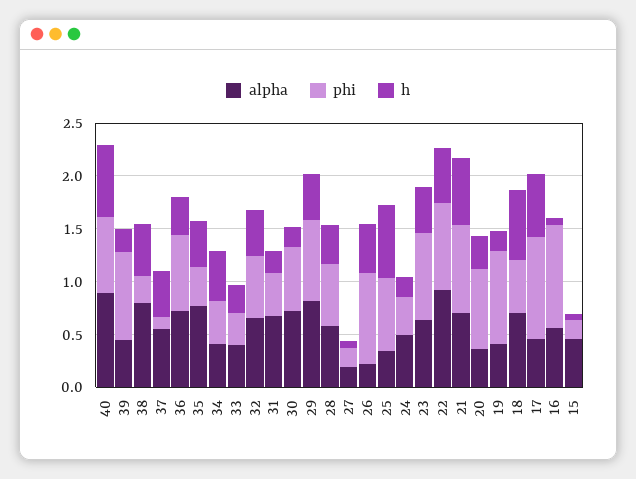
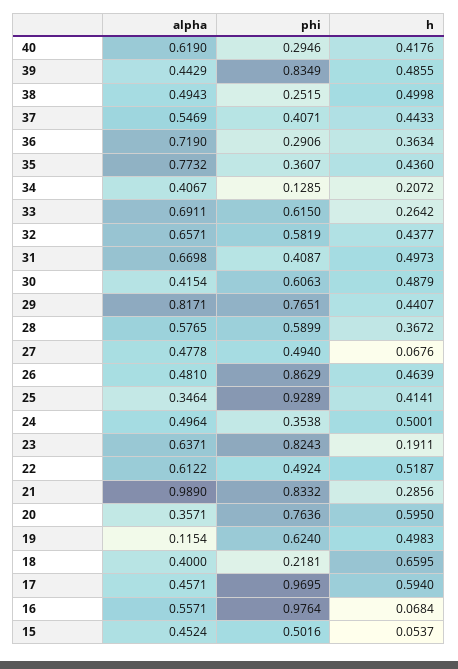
alpha, 40: 0.9 -> 0.619
phi, 40: 0.7 -> 0.2946
h, 40: 0.7 -> 0.4176
h, 39: 0.2 -> 0.4855
alpha, 38: 0.8 -> 0.4943
phi, 37: 0.1 -> 0.4071
phi, 36: 0.7 -> 0.2906
phi, 34: 0.4 -> 0.1285
h, 34: 0.5 -> 0.2072
alpha, 33: 0.4 -> 0.6911
phi, 33: 0.3 -> 0.615
h, 31: 0.2 -> 0.4973
alpha, 30: 0.7 -> 0.4154
h, 30: 0.2 -> 0.4879
alpha, 27: 0.2 -> 0.4778
phi, 27: 0.2 -> 0.494
alpha, 26: 0.2 -> 0.481
phi, 25: 0.7 -> 0.9289
h, 25: 0.7 -> 0.4141
h, 24: 0.2 -> 0.5001
h, 23: 0.4 -> 0.1911
alpha, 22: 0.9 -> 0.6122
phi, 22: 0.8 -> 0.4924
alpha, 21: 0.7 -> 0.989
h, 21: 0.6 -> 0.2856
h, 20: 0.3 -> 0.595
alpha, 19: 0.4 -> 0.1154
phi, 19: 0.9 -> 0.624
h, 19: 0.2 -> 0.4983
alpha, 18: 0.7 -> 0.4
phi, 18: 0.5 -> 0.2181
phi, 15: 0.2 -> 0.5016

